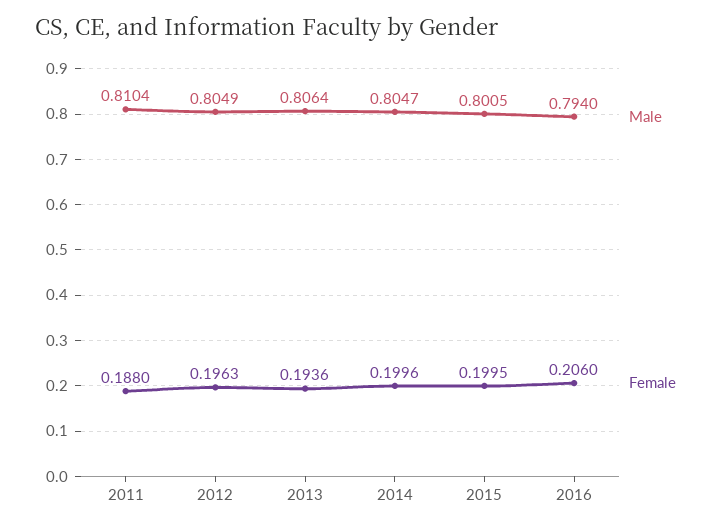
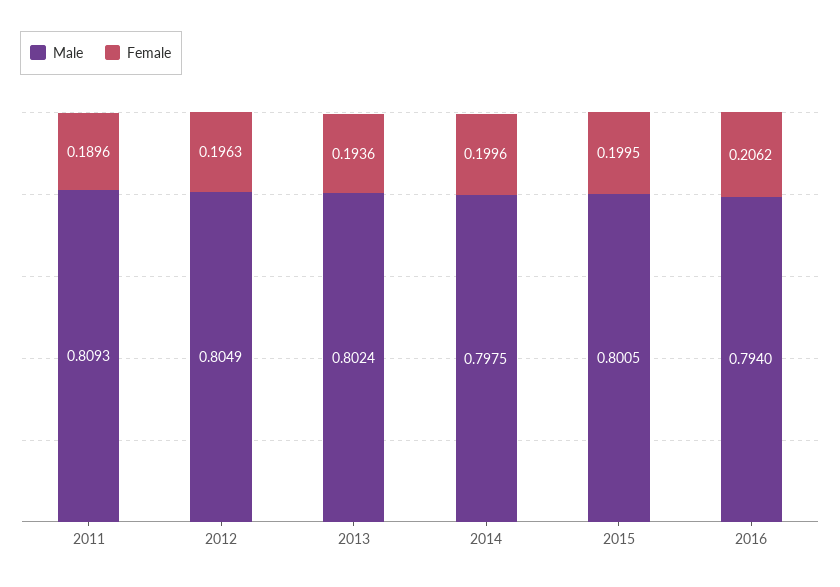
Male, 2011: 0.8104 -> 0.8093
Female, 2011: 0.188 -> 0.1896
Male, 2013: 0.8064 -> 0.8024
Male, 2014: 0.8047 -> 0.7975
Female, 2016: 0.206 -> 0.2062

